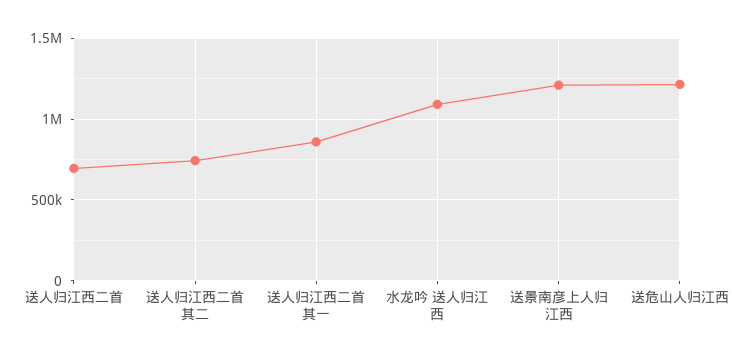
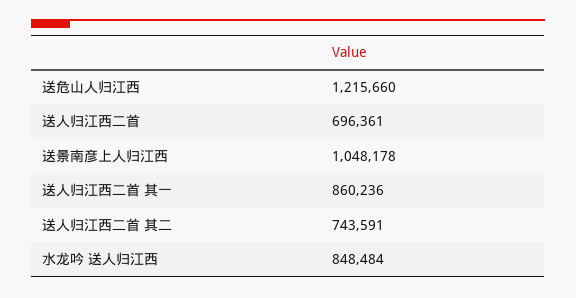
水龙吟 送人归江西: 1100000 -> 848484
送景南彦上人归江西: 1200000 -> 1048178

